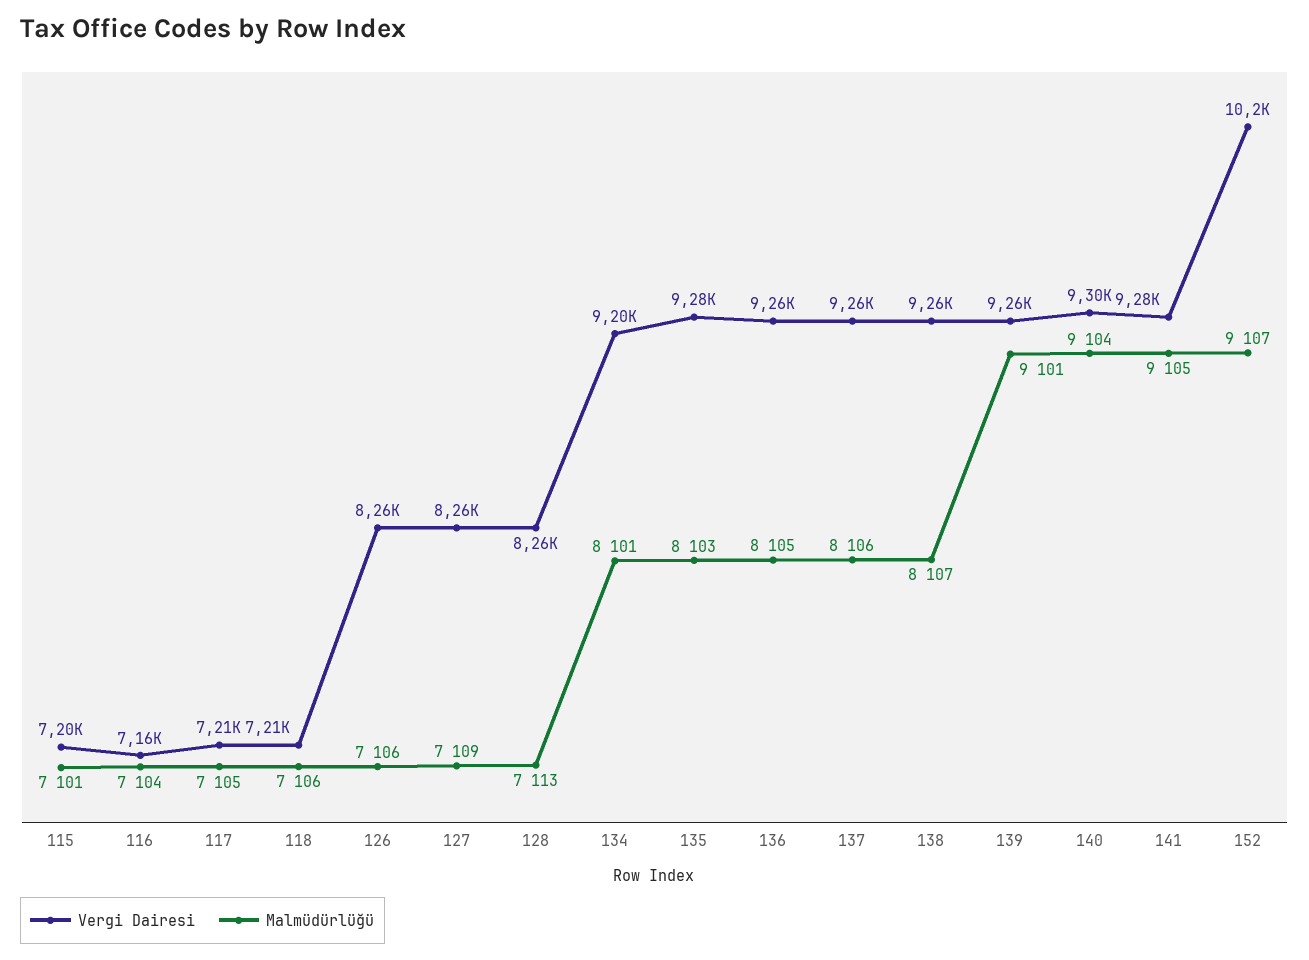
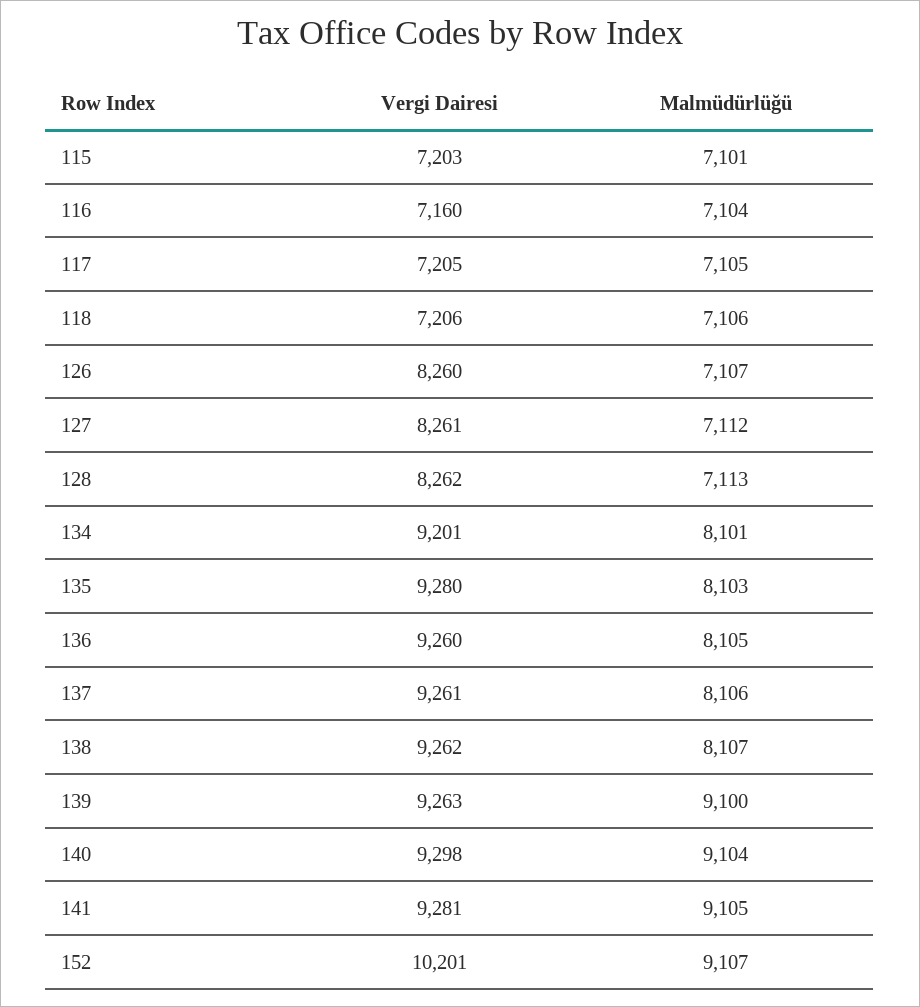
Malmüdürlüğü, 126: 7106 -> 7107
Malmüdürlüğü, 127: 7109 -> 7112
Malmüdürlüğü, 139: 9101 -> 9100

